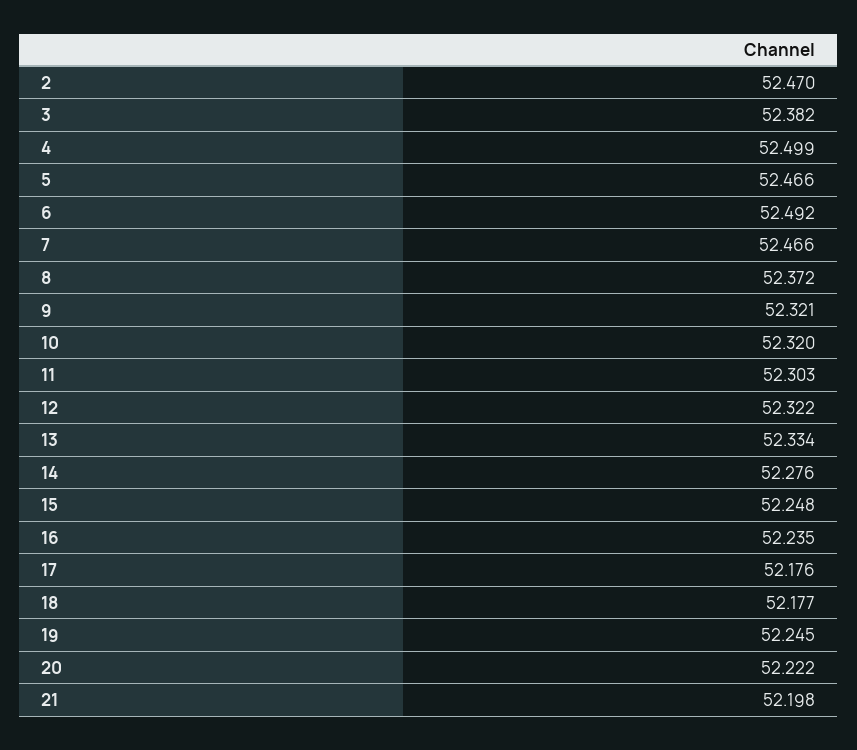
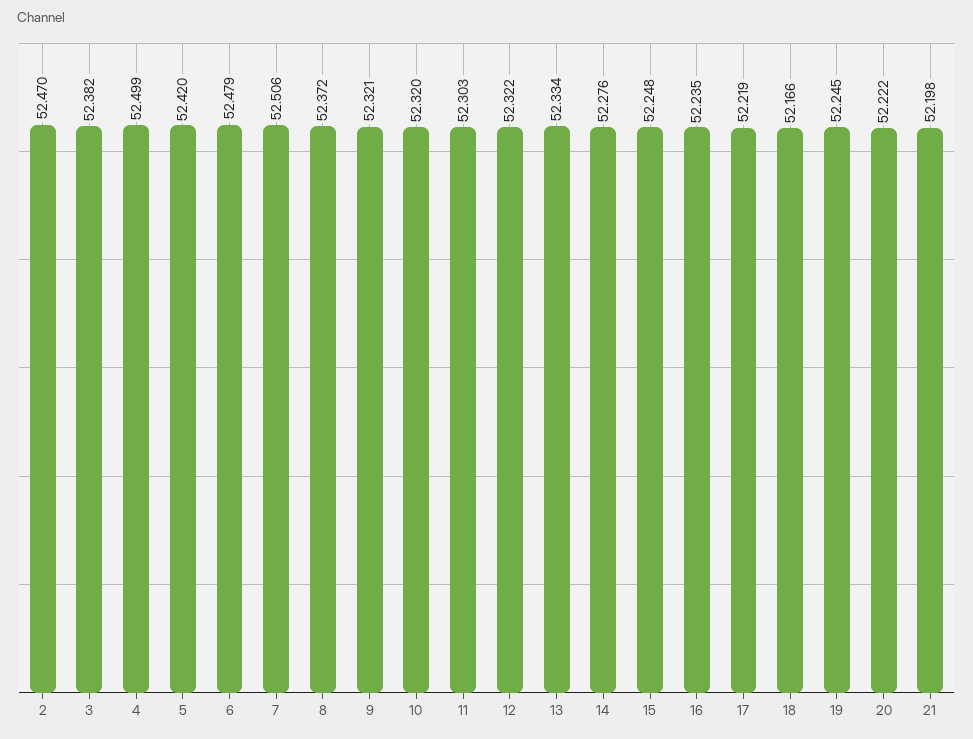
5: 52.466 -> 52.42
6: 52.492 -> 52.479
7: 52.466 -> 52.506
17: 52.176 -> 52.219
18: 52.177 -> 52.166

